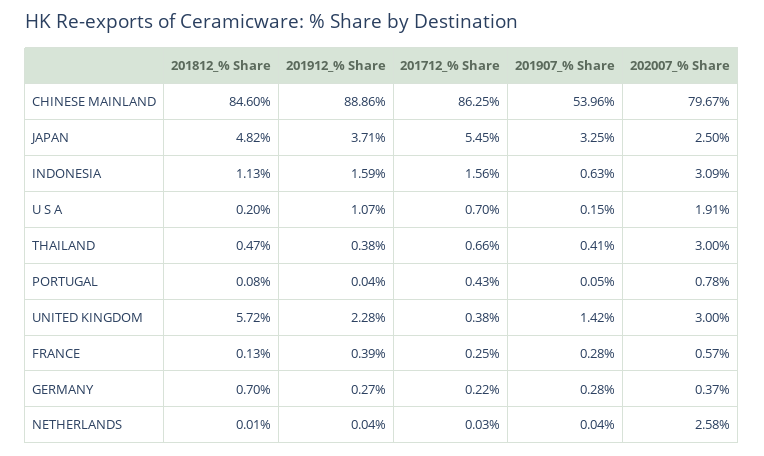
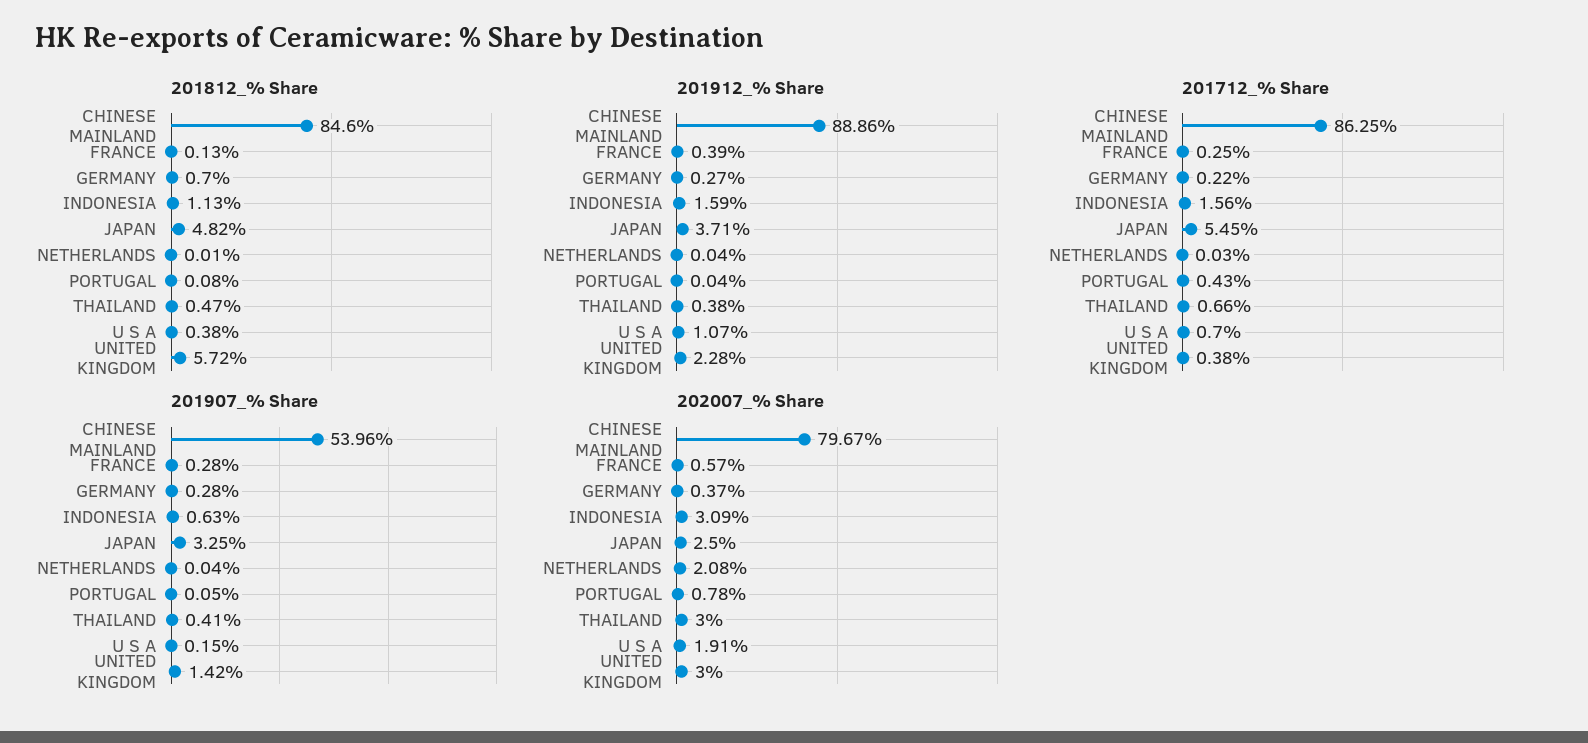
201812_% Share, U S A: 0.2 -> 0.38
202007_% Share, NETHERLANDS: 2.58 -> 2.08

